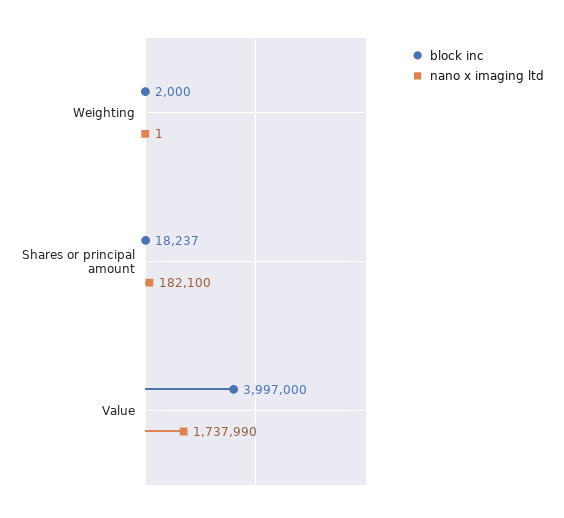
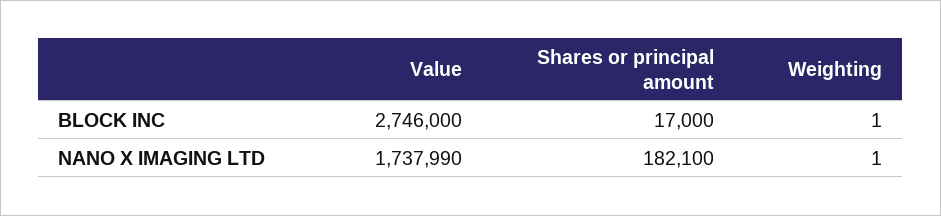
block inc, Weighting: 2000 -> 1
block inc, Shares or principal amount: 18237 -> 17000
block inc, Value: 3997000 -> 2746000

